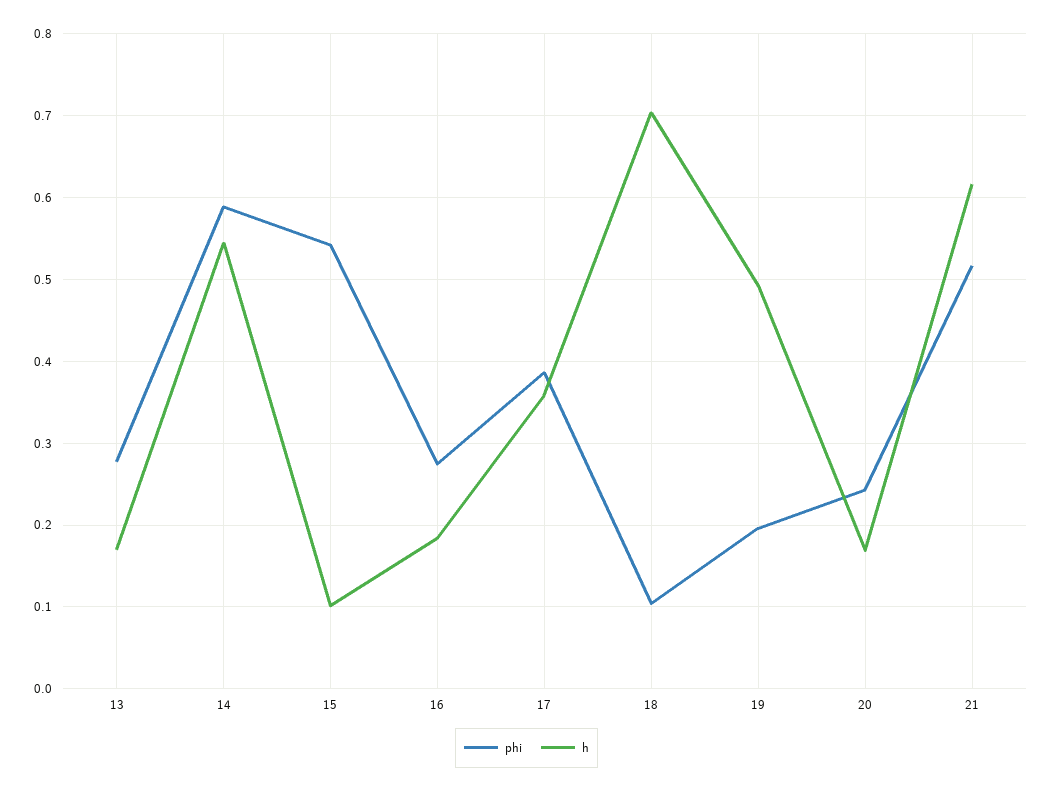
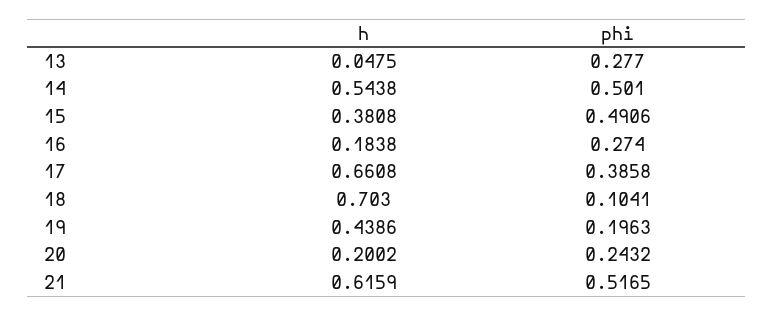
h, 13: 0.17 -> 0.0475
phi, 14: 0.59 -> 0.501
phi, 15: 0.54 -> 0.4906
h, 15: 0.1 -> 0.3808
h, 17: 0.36 -> 0.6608
h, 19: 0.49 -> 0.4386
h, 20: 0.17 -> 0.2002

